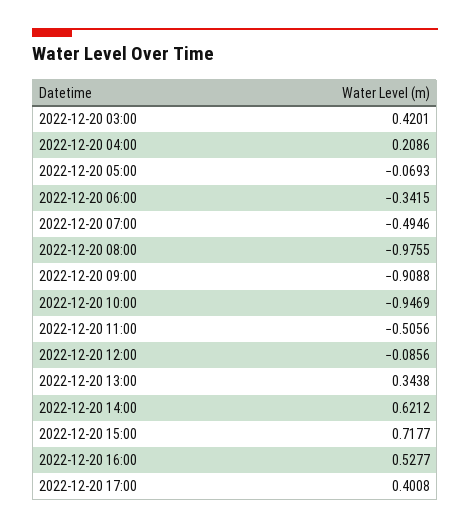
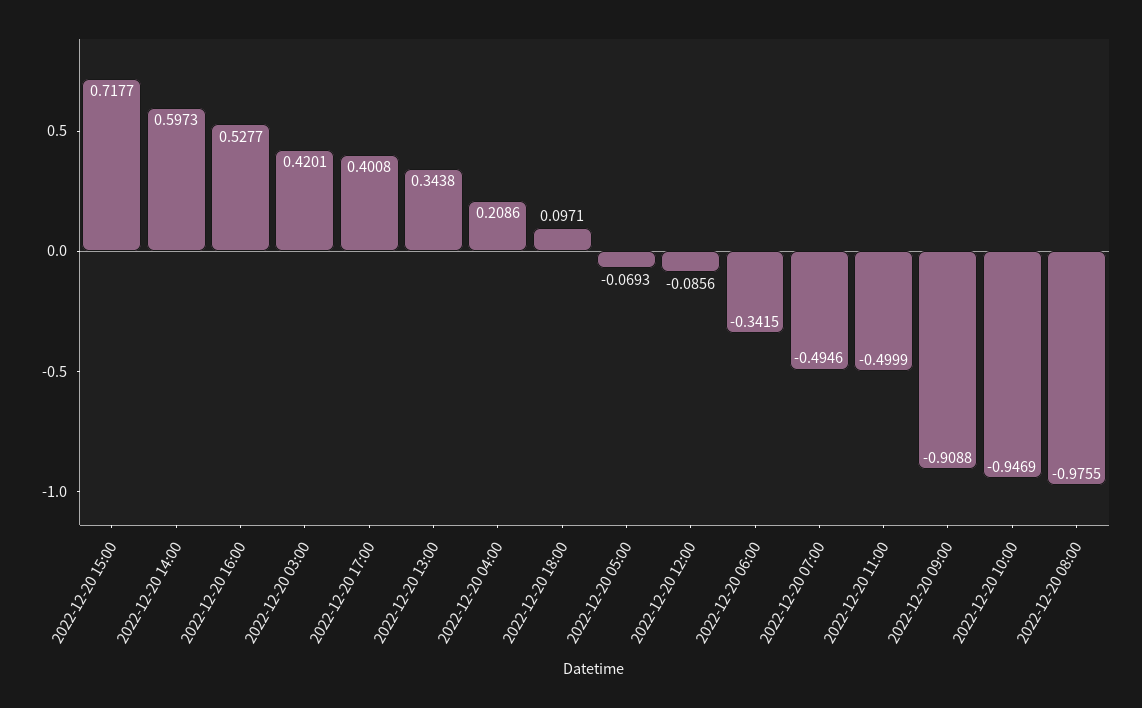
2022-12-20 11:00: -0.5056 -> -0.4999
2022-12-20 14:00: 0.6212 -> 0.5973
2022-12-20 18:00: none -> 0.0971

